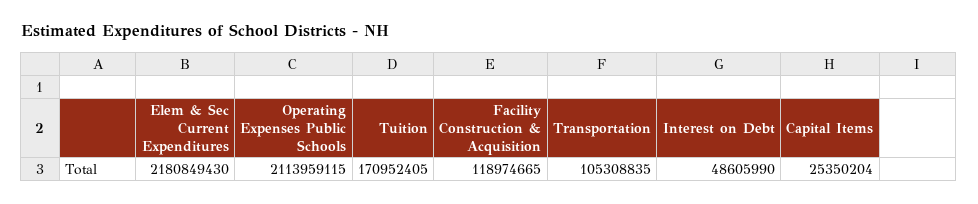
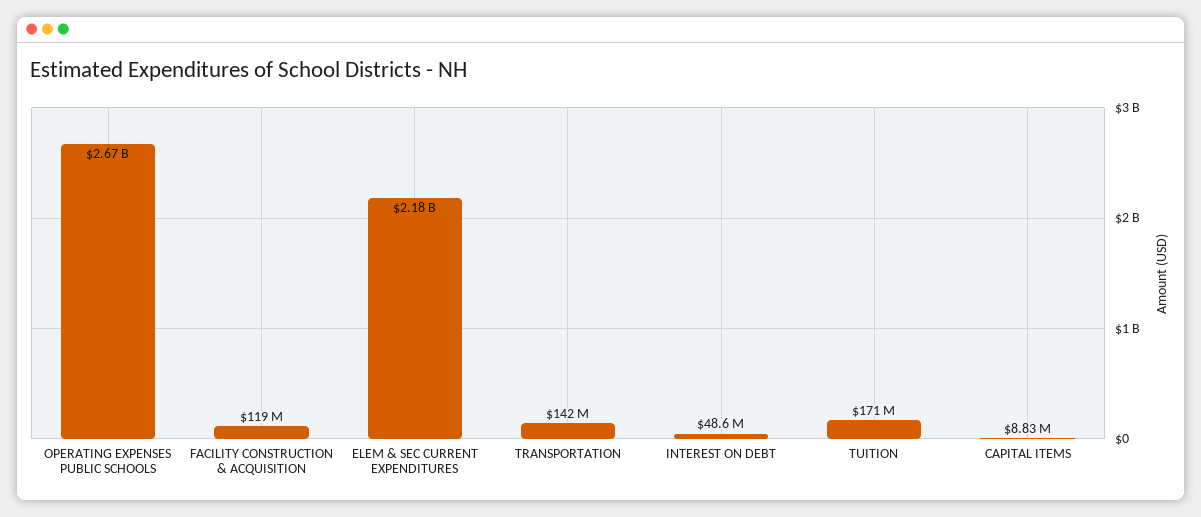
Operating Expenses Public Schools: 2113959115 -> 2670000000
Transportation: 105308835 -> 142000000
Capital Items: 25350204 -> 8830000

